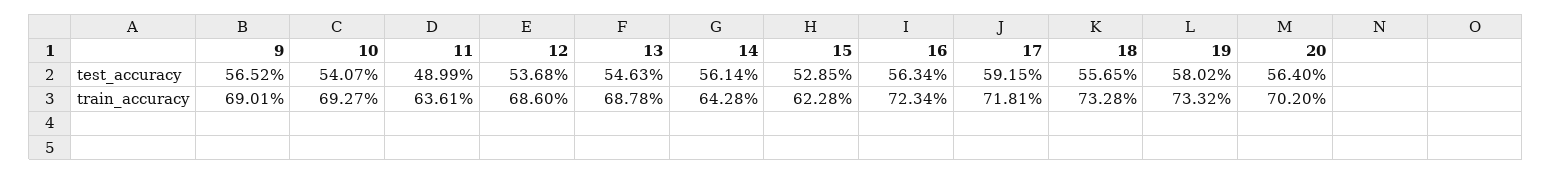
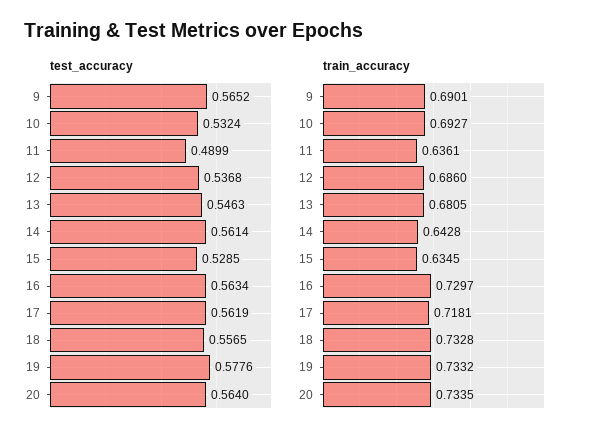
test_accuracy, 10: 0.5407 -> 0.5324
test_accuracy, 17: 0.5915 -> 0.5619
test_accuracy, 19: 0.5802 -> 0.5776
train_accuracy, 13: 0.6878 -> 0.6805
train_accuracy, 15: 0.6228 -> 0.6345
train_accuracy, 16: 0.7234 -> 0.7297
train_accuracy, 20: 0.702 -> 0.7335

